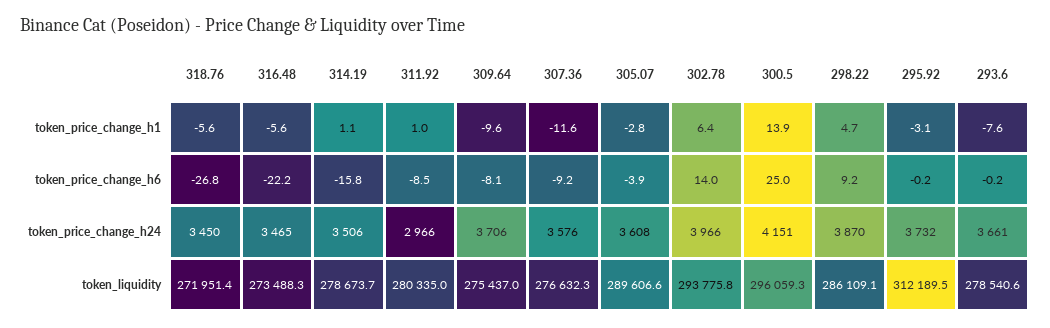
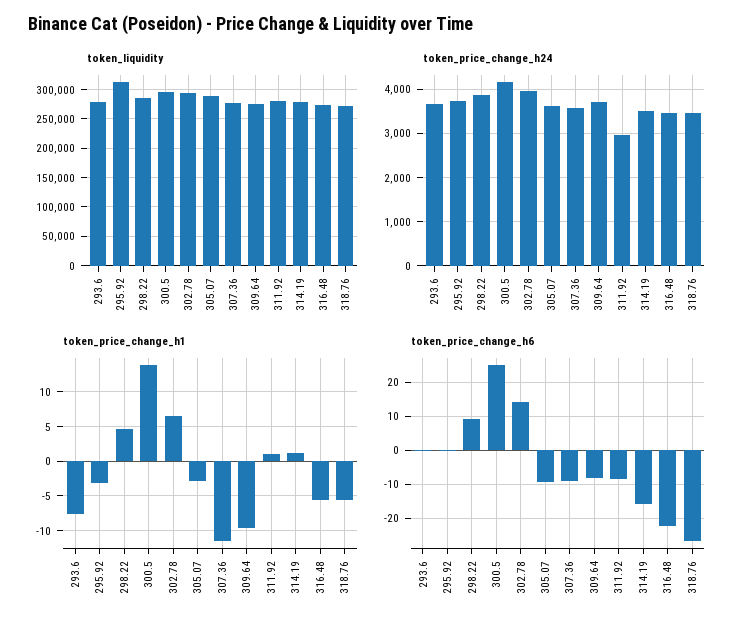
token_price_change_h6, 305.07: -3.9 -> -10

